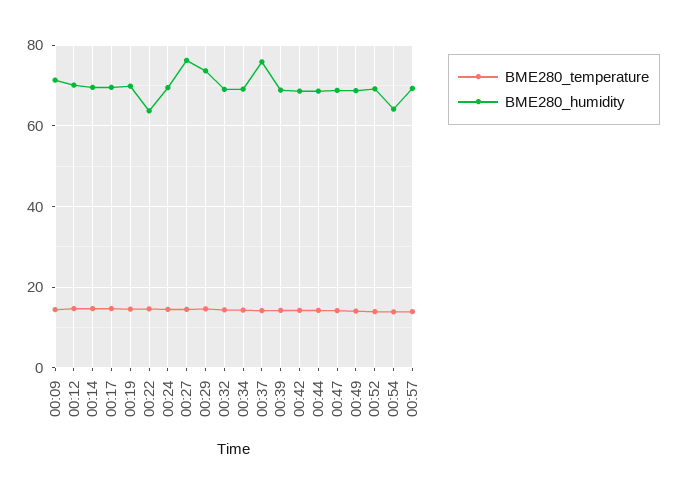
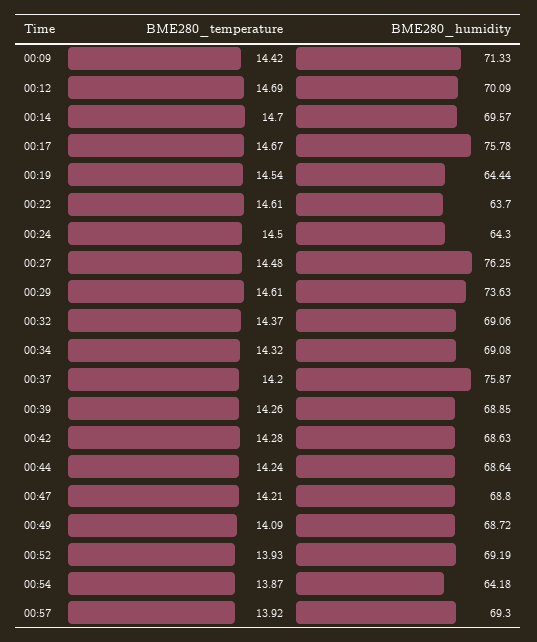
BME280_humidity, 00:17: 70 -> 75.78
BME280_humidity, 00:19: 70 -> 64.44
BME280_humidity, 00:24: 70 -> 64.3

